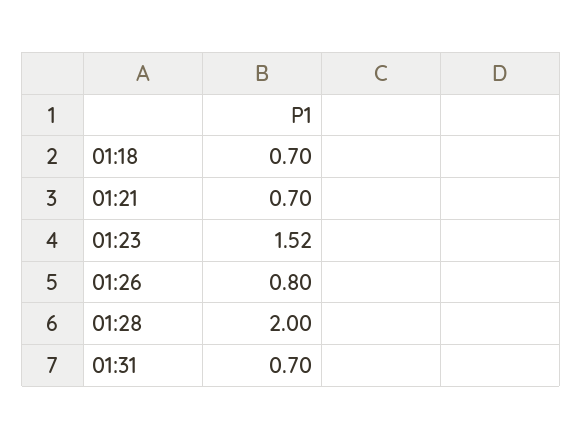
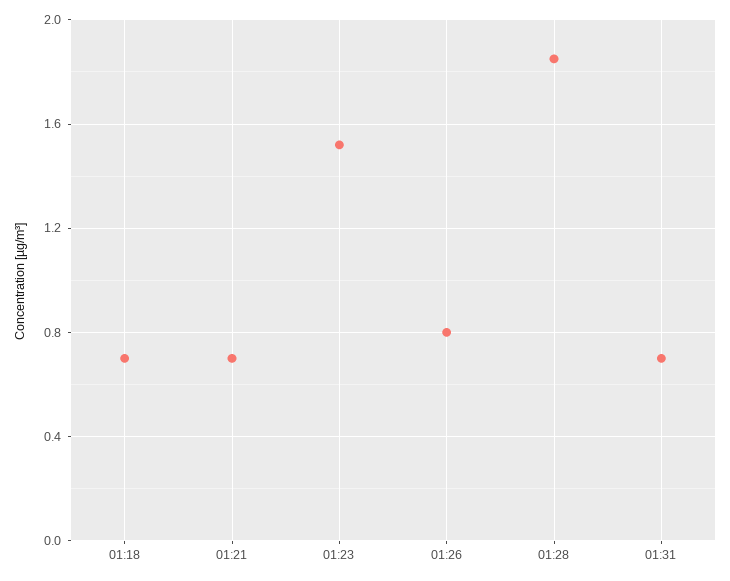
01:28: 2 -> 1.85

